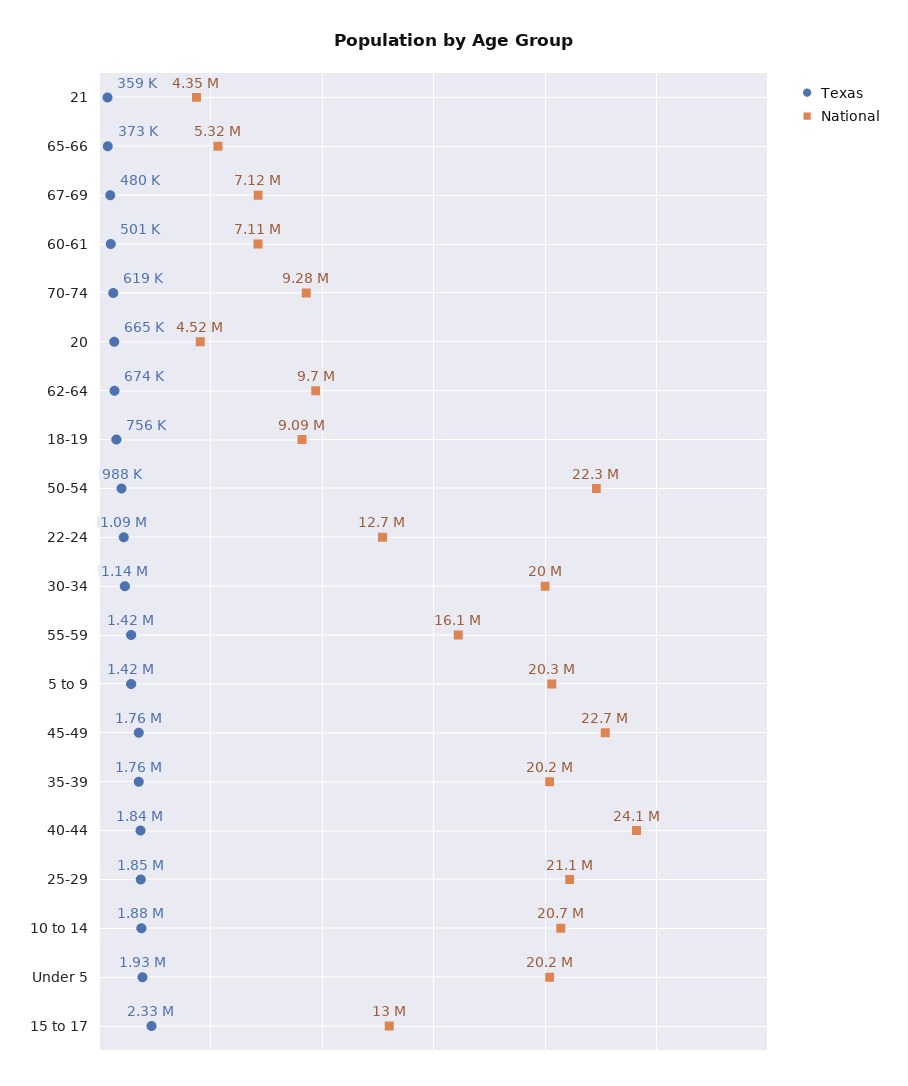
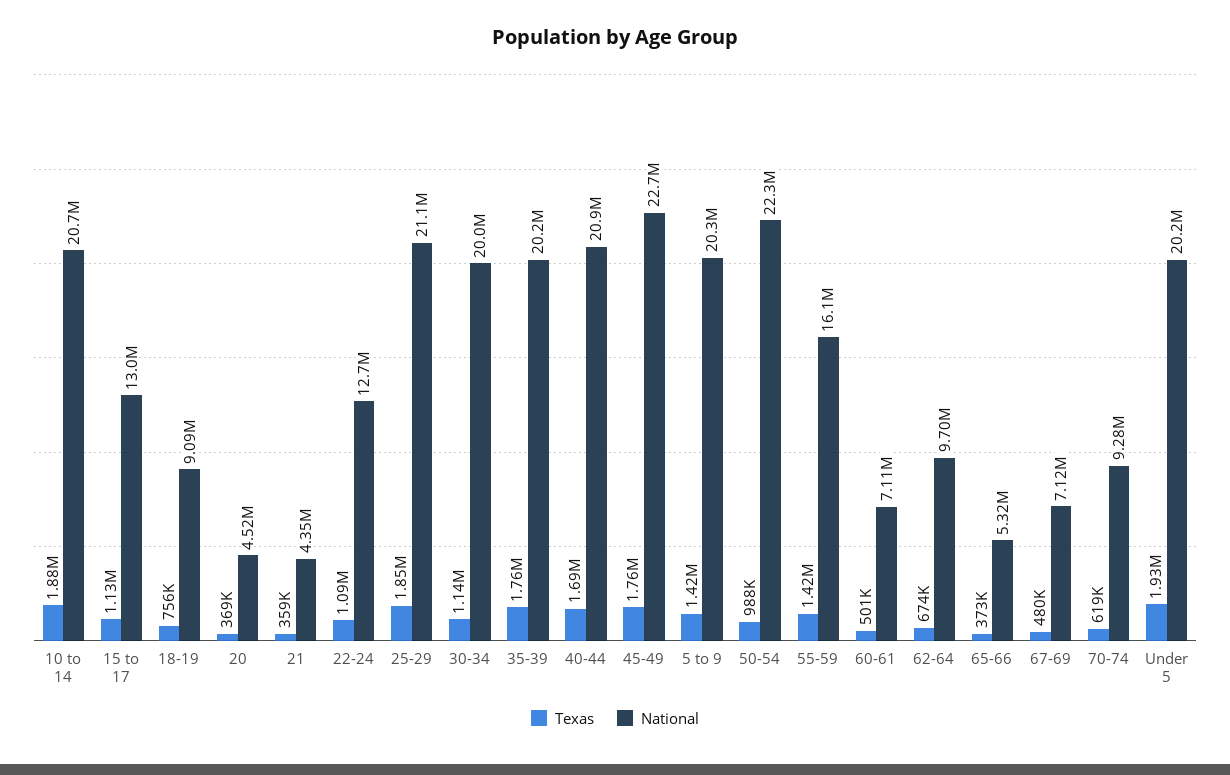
Texas, 20: 665000 -> 369000
Texas, 40-44: 1840000 -> 1690000
National, 40-44: 24100000 -> 20900000
Texas, 15 to 17: 2330000 -> 1130000

